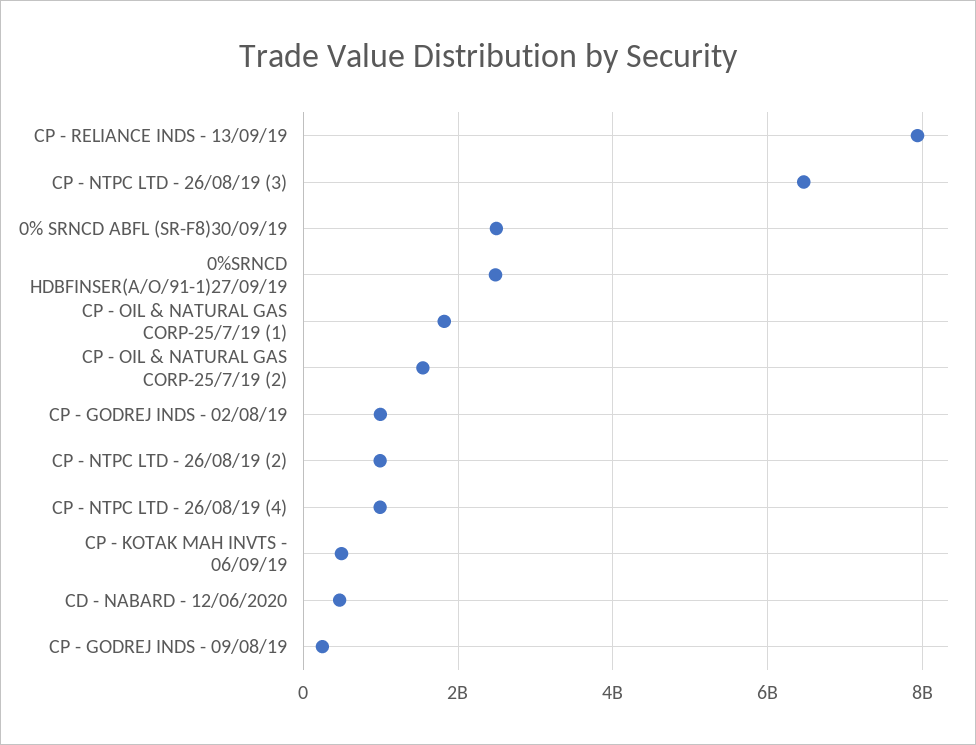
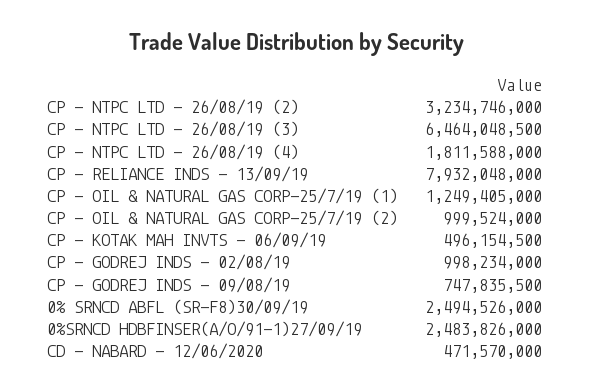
CP - OIL & NATURAL GAS CORP-25/7/19 (1): 1800000000 -> 1249405000
CP - OIL & NATURAL GAS CORP-25/7/19 (2): 1600000000 -> 999524000
CP - NTPC LTD - 26/08/19 (2): 1000000000 -> 3234746000
CP - NTPC LTD - 26/08/19 (4): 1000000000 -> 1811588000
CP - GODREJ INDS - 09/08/19: 200000000 -> 747835500

